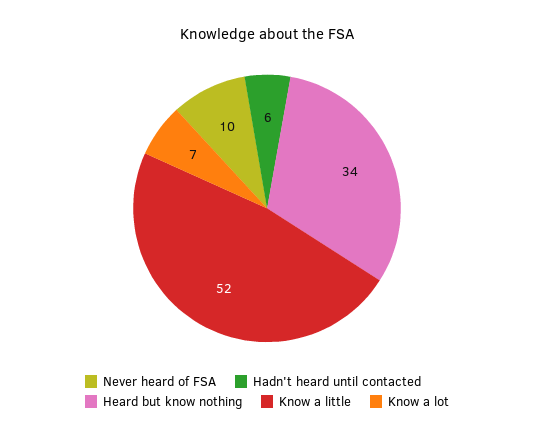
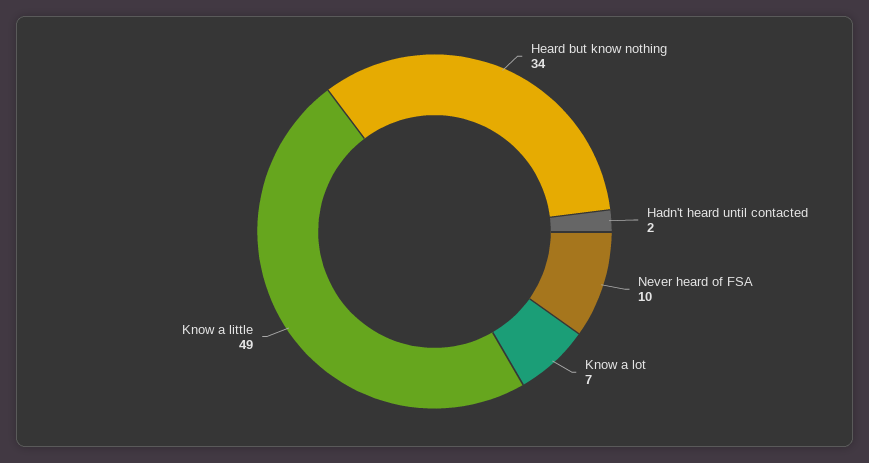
Hadn't heard until contacted: 6 -> 2
Know a little: 52 -> 49

